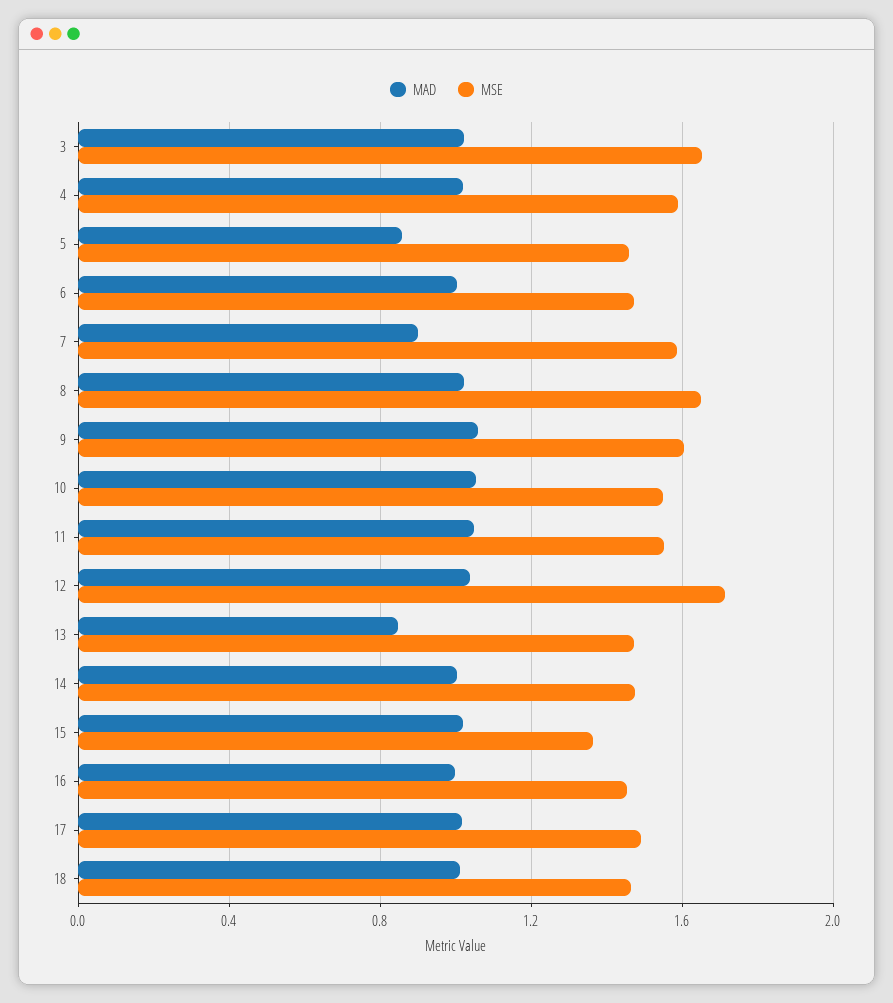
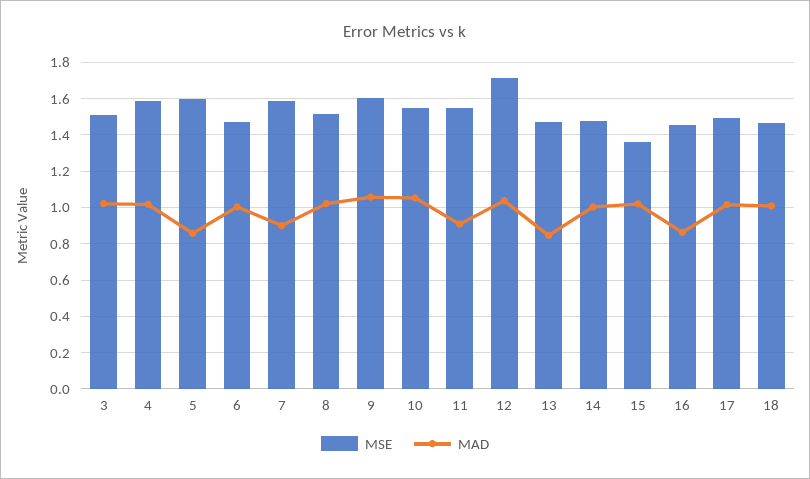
MSE, 3: 1.65 -> 1.5
MSE, 5: 1.45 -> 1.6
MSE, 8: 1.65 -> 1.5
MAD, 11: 1.05 -> 0.9
MAD, 16: 1 -> 0.85

